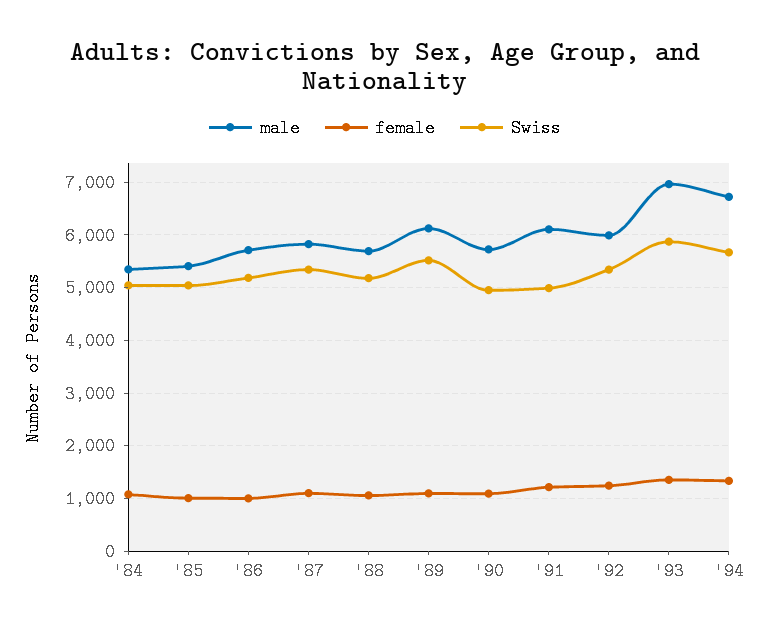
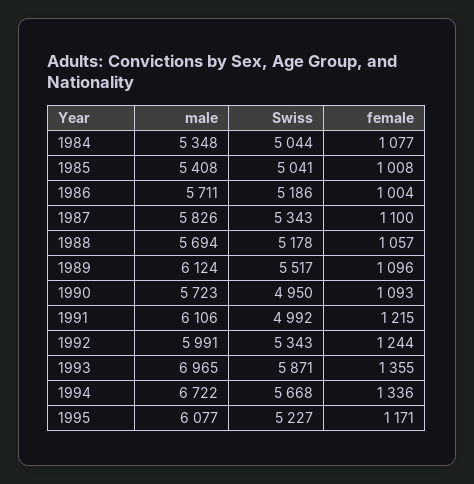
male, 1995: none -> 6077
Swiss, 1995: none -> 5227
female, 1995: none -> 1171

